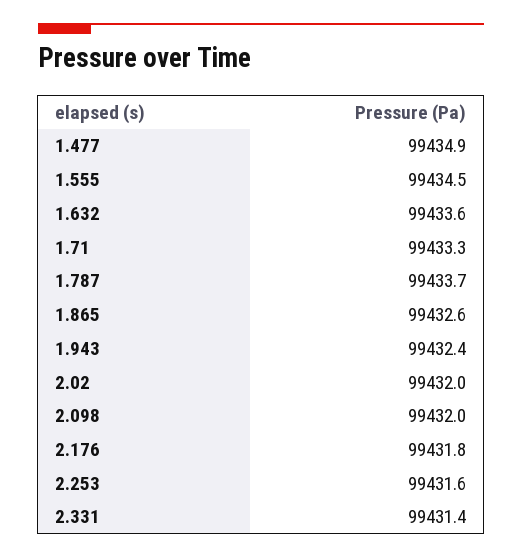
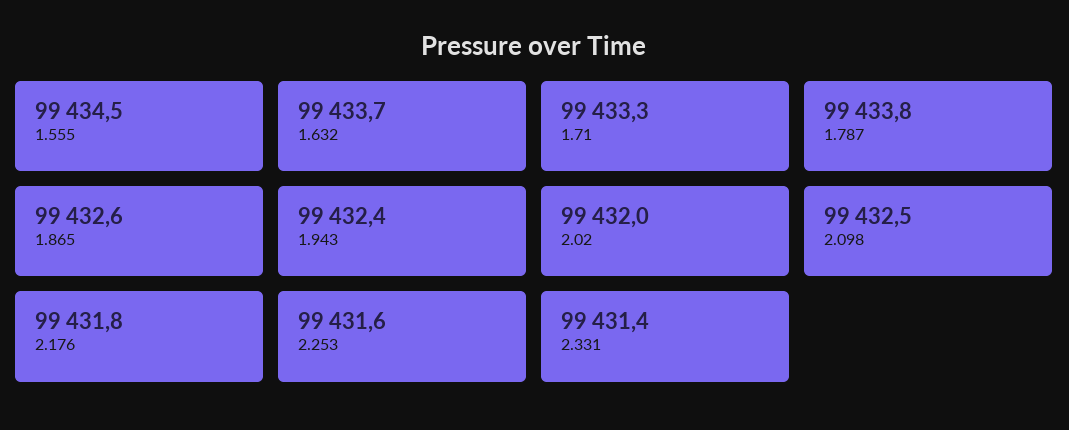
1.477: 99434.9 -> none
1.632: 99433.6 -> 99433.7
1.787: 99433.7 -> 99433.8
2.098: 99432 -> 99432.5

